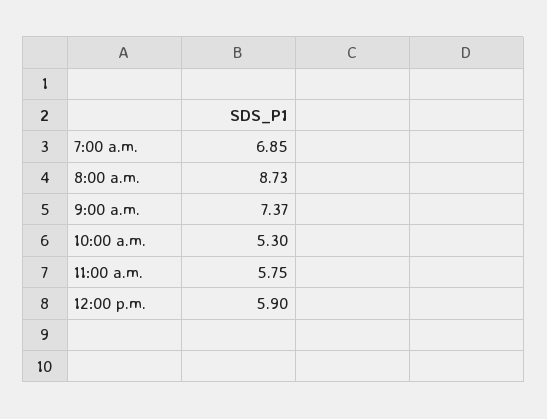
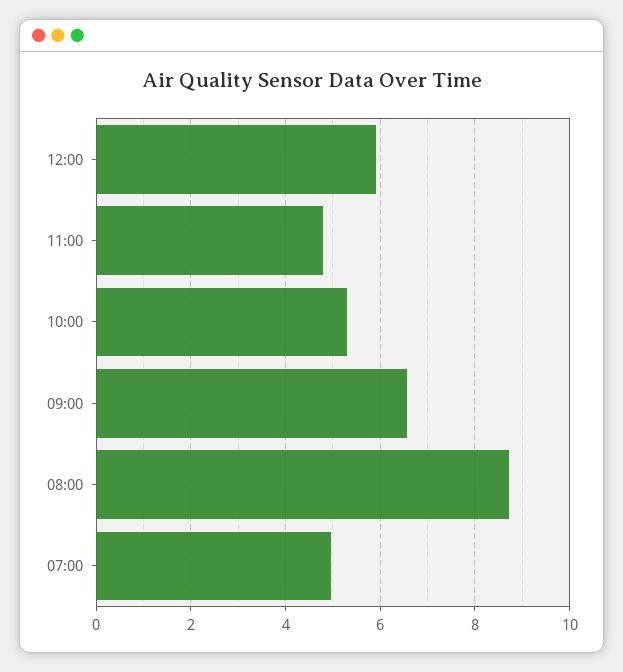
7:00 a.m.: 6.85 -> 5
9:00 a.m.: 7.37 -> 6.6
11:00 a.m.: 5.75 -> 4.8

